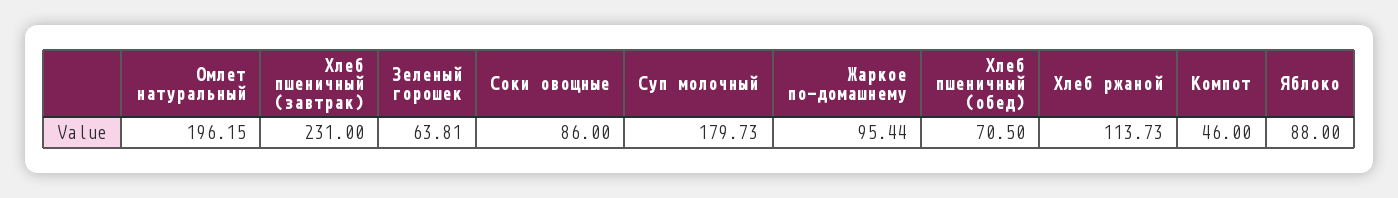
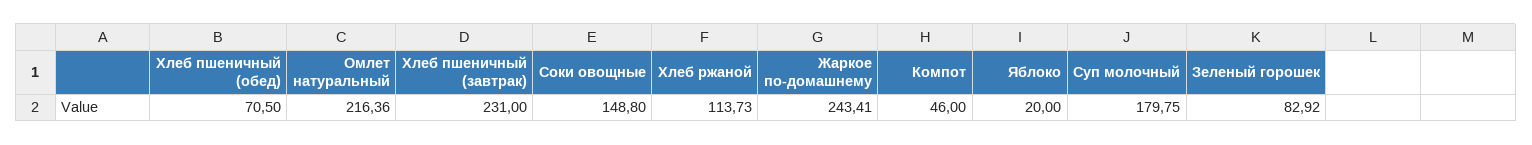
Омлет натуральный: 196.15 -> 216.36
Зеленый горошек: 63.81 -> 82.92
Соки овощные: 86 -> 148.8
Суп молочный: 179.73 -> 179.75
Жаркое по-домашнему: 95.44 -> 243.41
Яблоко: 88 -> 20

